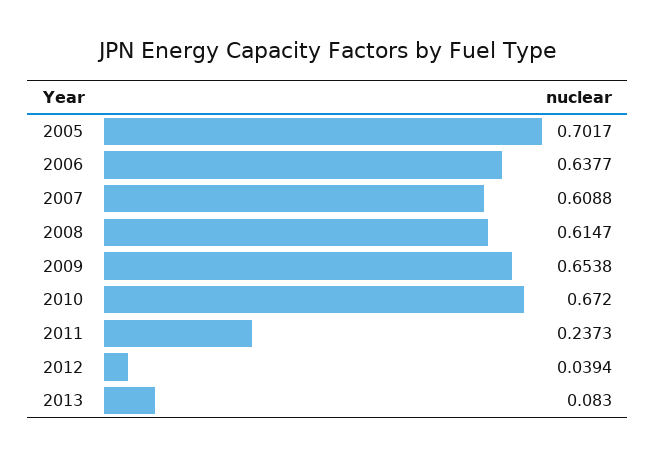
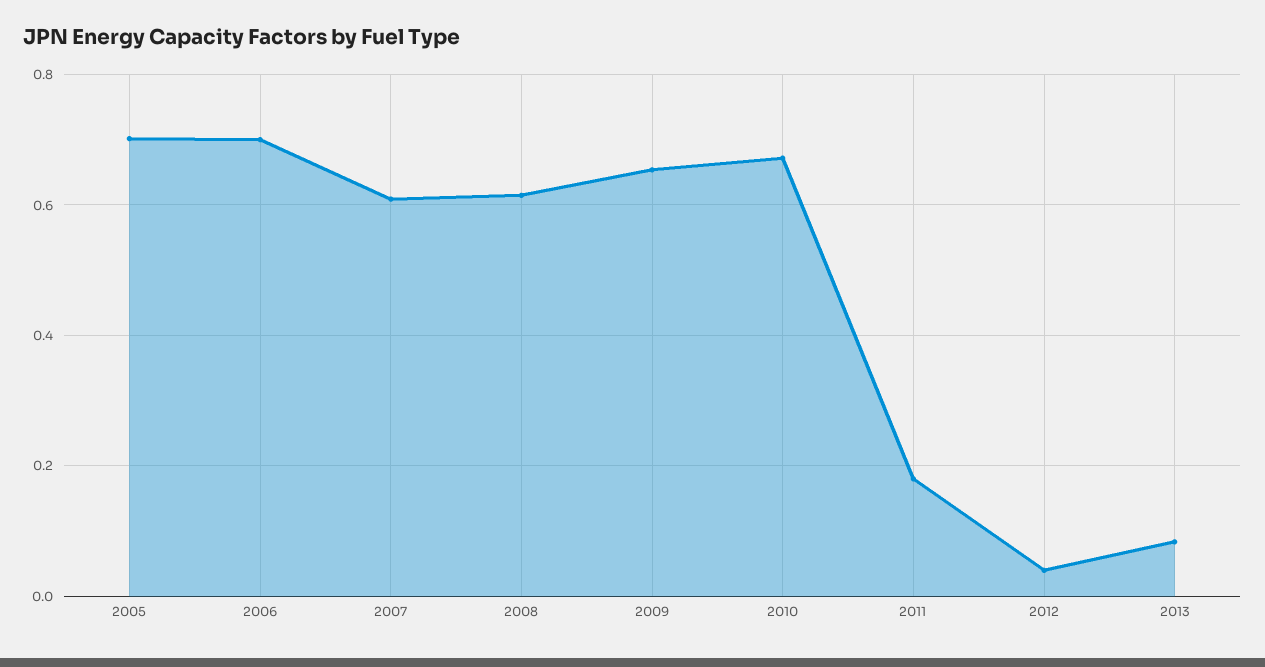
2006: 0.6377 -> 0.7
2011: 0.2373 -> 0.18

